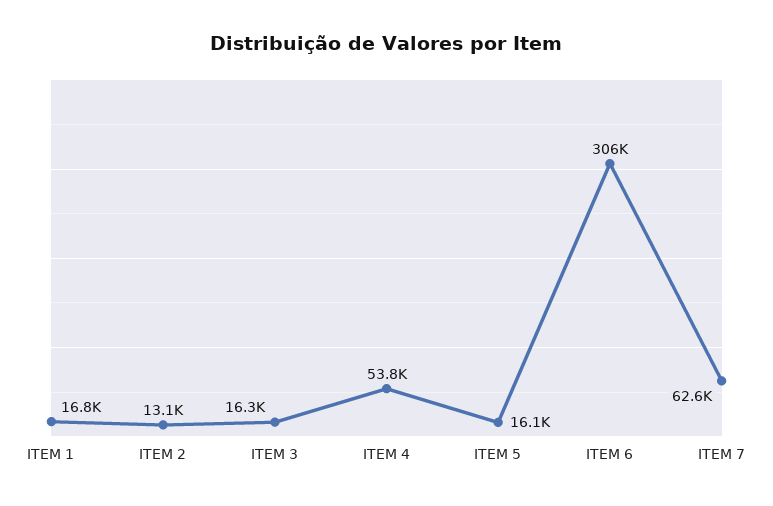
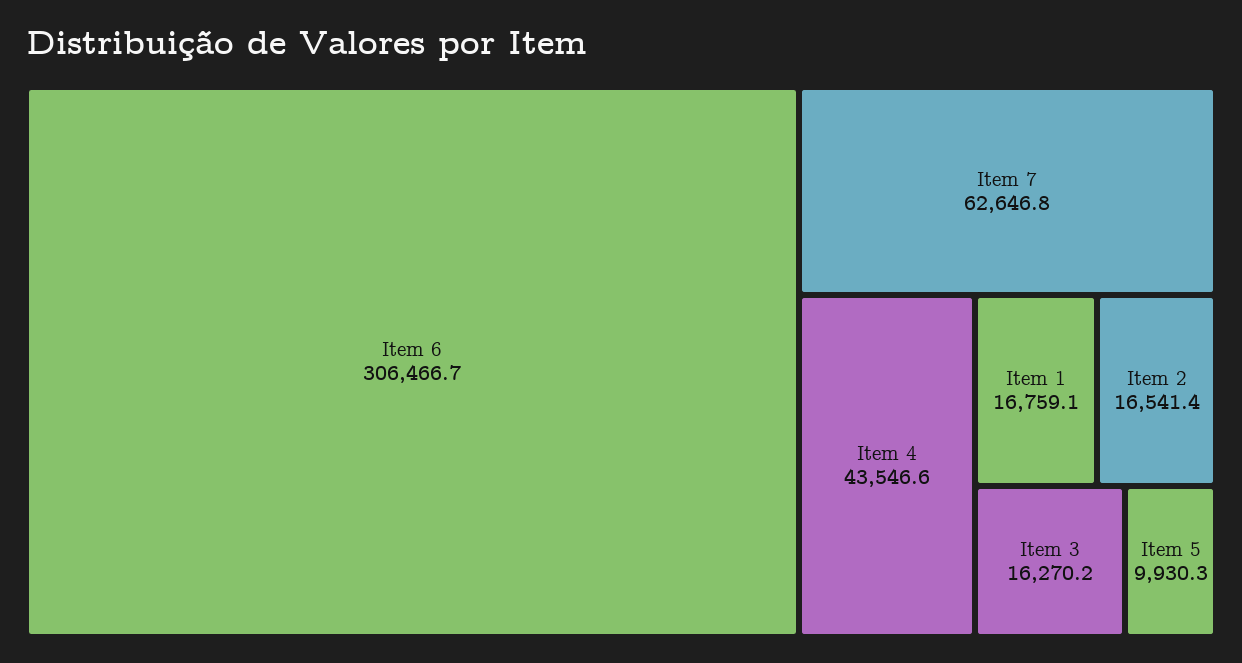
ITEM 2: 13100 -> 16541.4
ITEM 4: 53800 -> 43546.6
ITEM 5: 16100 -> 9930.3

